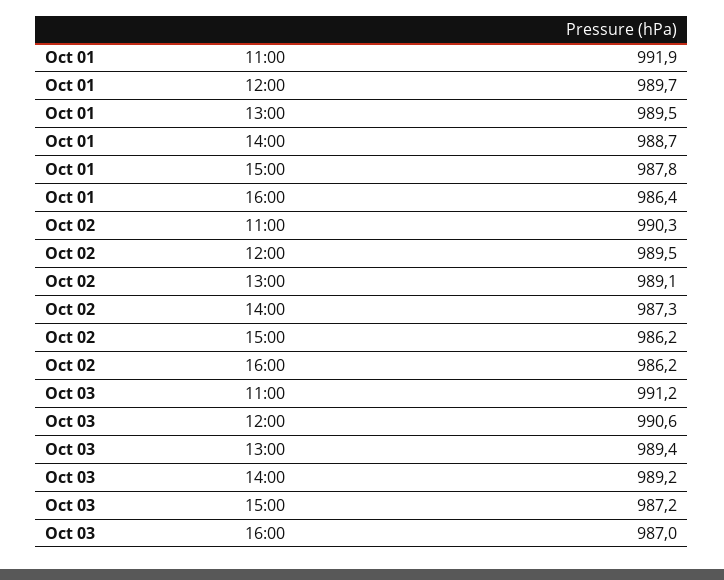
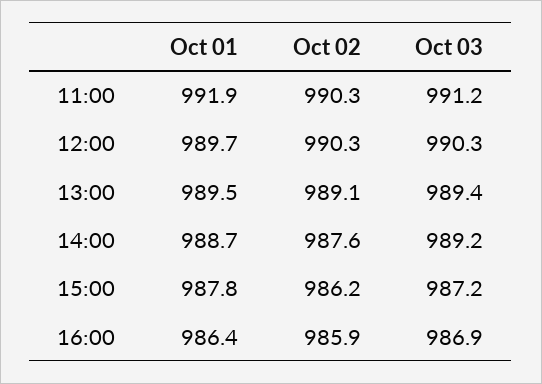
Oct 02, 12:00: 989.5 -> 990.3
Oct 02, 14:00: 987.3 -> 987.6
Oct 02, 16:00: 986.2 -> 985.9
Oct 03, 12:00: 990.6 -> 990.3
Oct 03, 16:00: 987 -> 986.9

